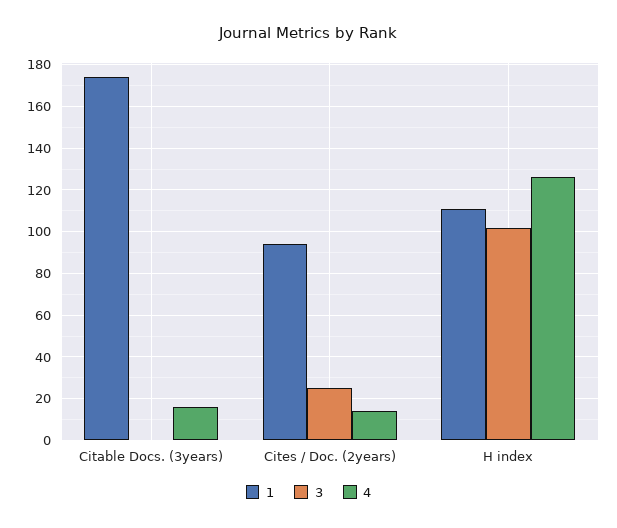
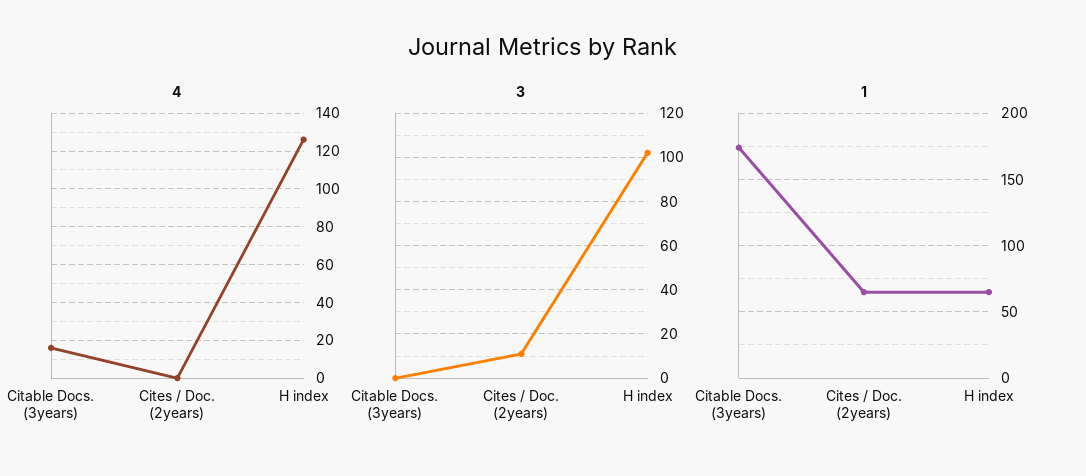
1, Cites / Doc. (2years): 95 -> 65
3, Cites / Doc. (2years): 25 -> 10
4, Cites / Doc. (2years): 15 -> 0
1, H index: 110 -> 65

